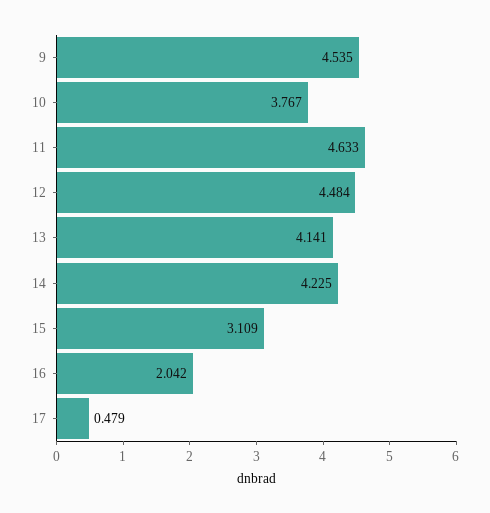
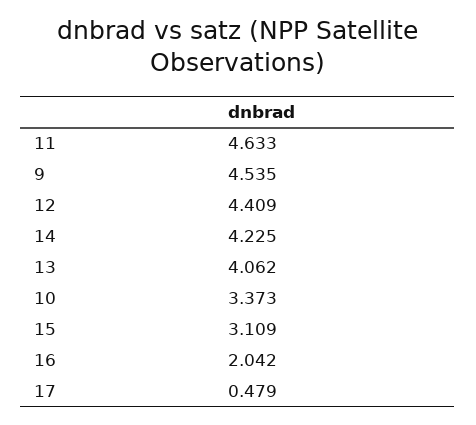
10: 3.767 -> 3.373
12: 4.484 -> 4.409
13: 4.141 -> 4.062

